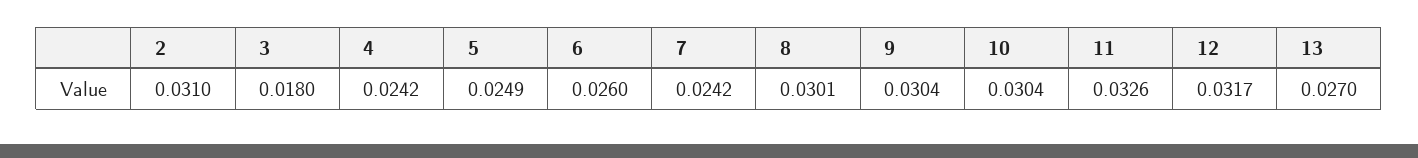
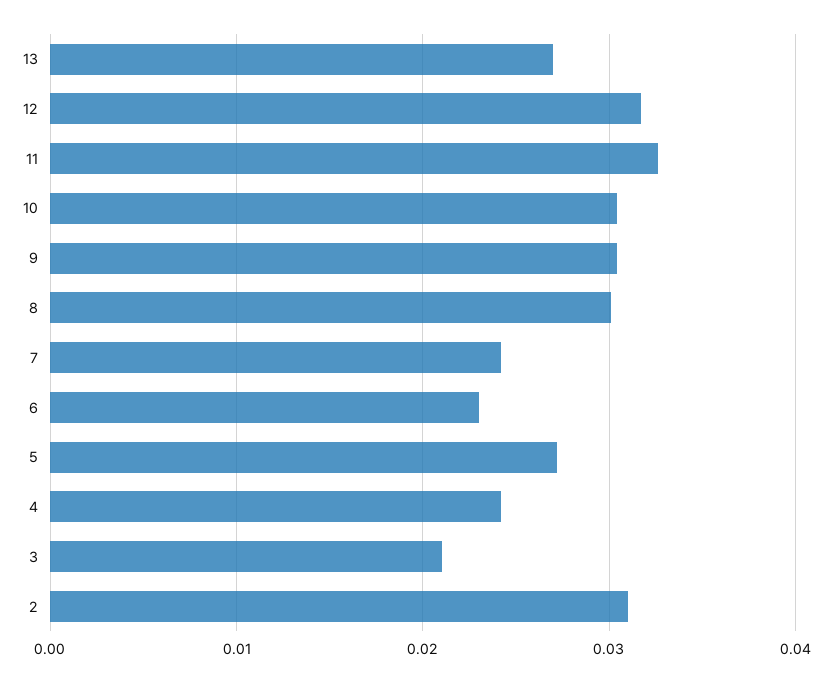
3: 0.018 -> 0.021
5: 0.0249 -> 0.027
6: 0.026 -> 0.023

